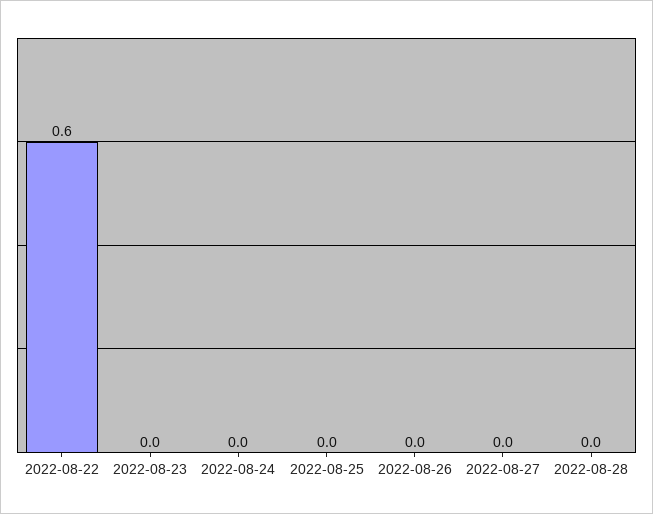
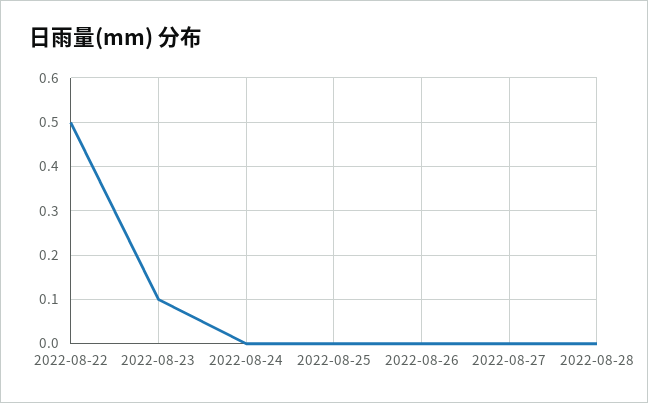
2022-08-22: 0.6 -> 0.5
2022-08-23: 0 -> 0.1

